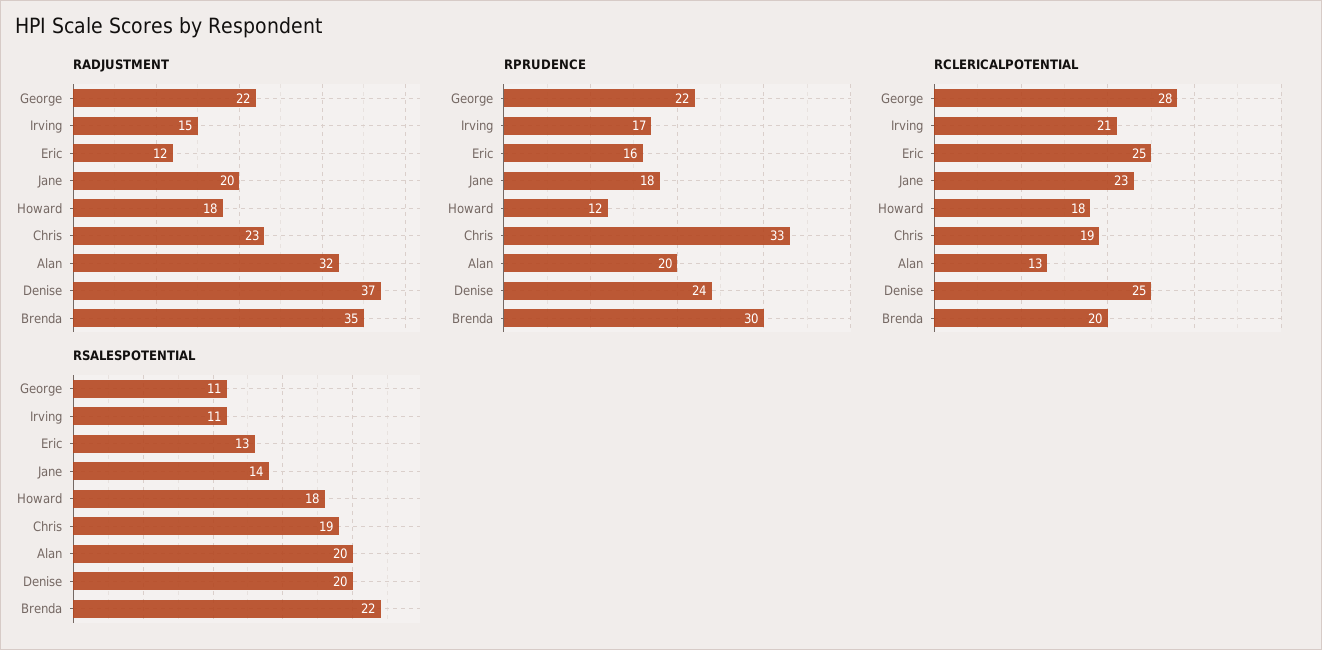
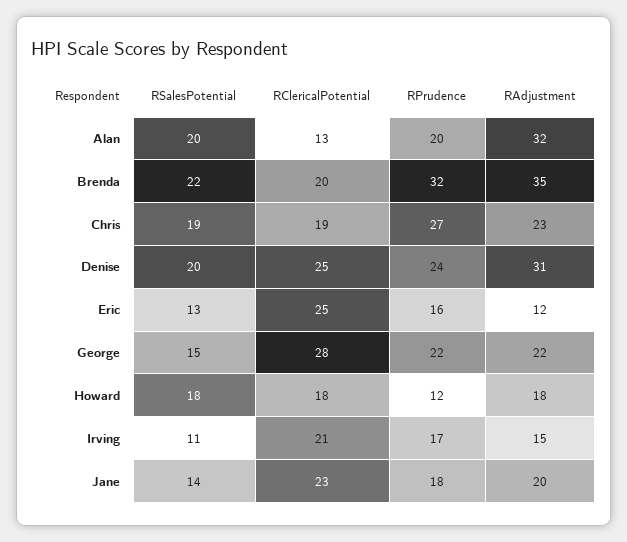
RADJUSTMENT, Denise: 37 -> 31
RPRUDENCE, Chris: 33 -> 27
RPRUDENCE, Brenda: 30 -> 32
RSALESPOTENTIAL, George: 11 -> 15

